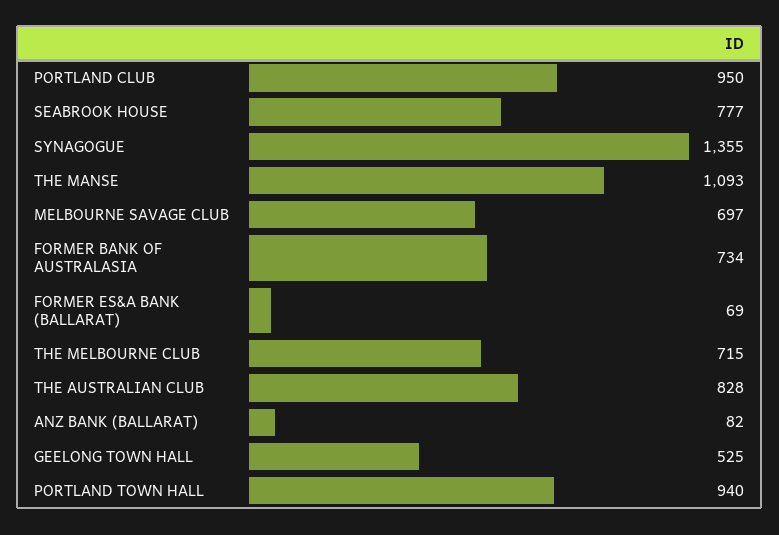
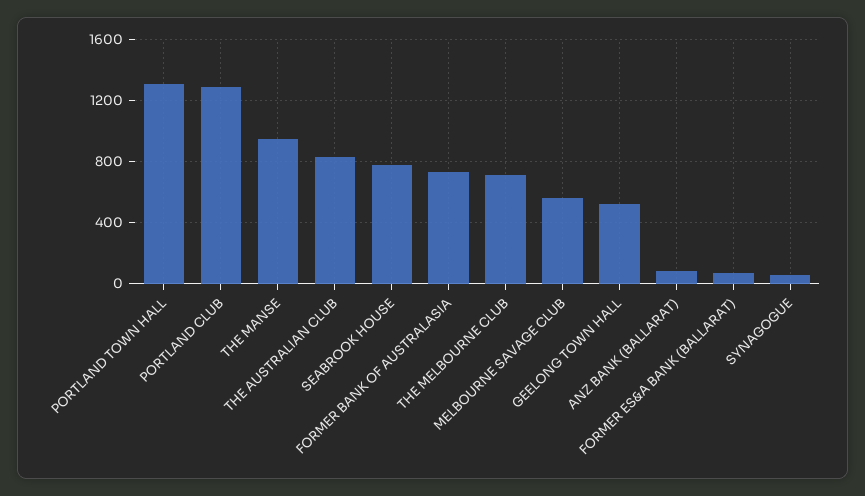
PORTLAND CLUB: 950 -> 1300
SYNAGOGUE: 1355 -> 50
THE MANSE: 1093 -> 950
MELBOURNE SAVAGE CLUB: 697 -> 550
PORTLAND TOWN HALL: 940 -> 1300

